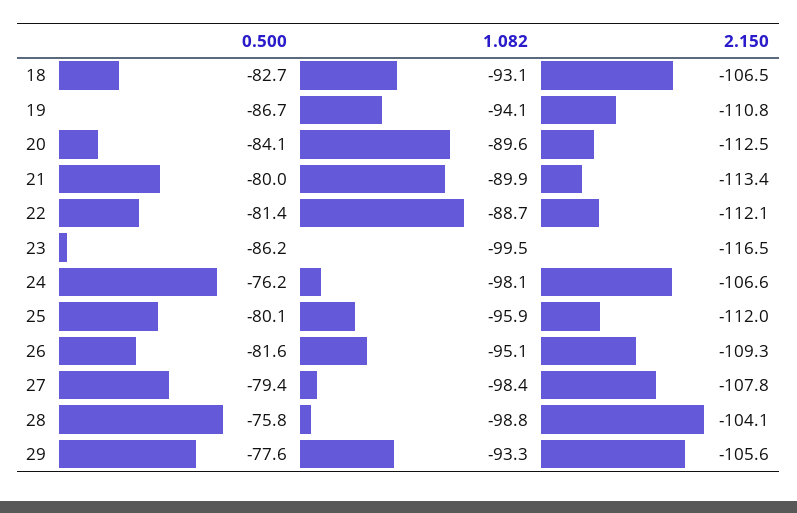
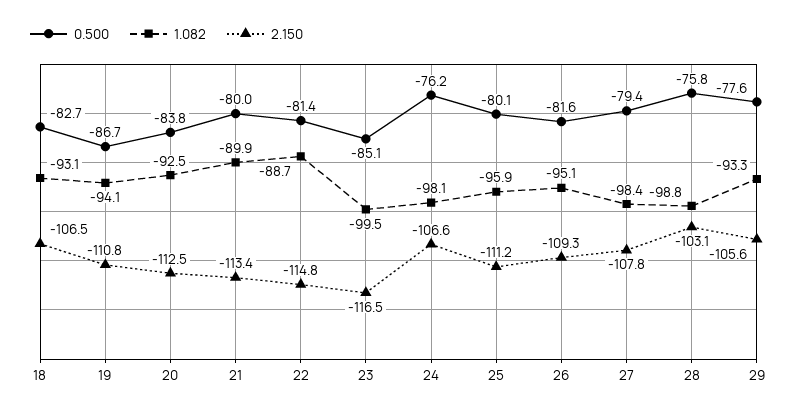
0.500, 20: -84.1 -> -83.8
1.082, 20: -89.6 -> -92.5
2.150, 22: -112.1 -> -114.8
0.500, 23: -86.2 -> -85.1
2.150, 25: -112 -> -111.2
2.150, 28: -104.1 -> -103.1

